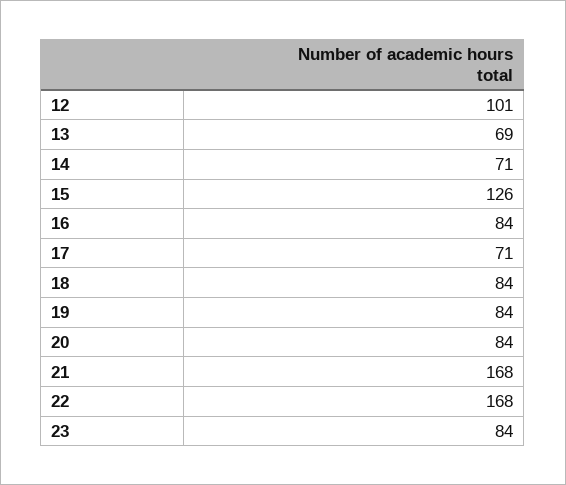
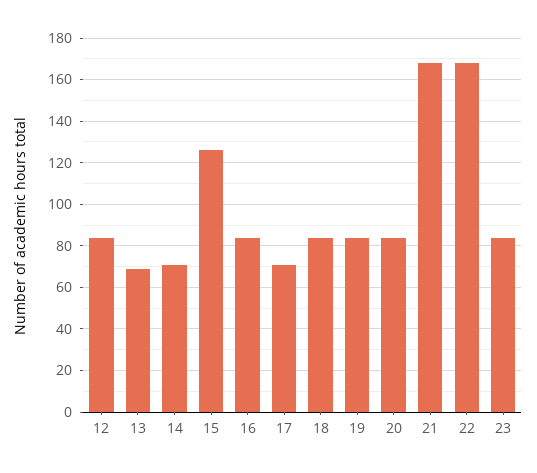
12: 101 -> 85

